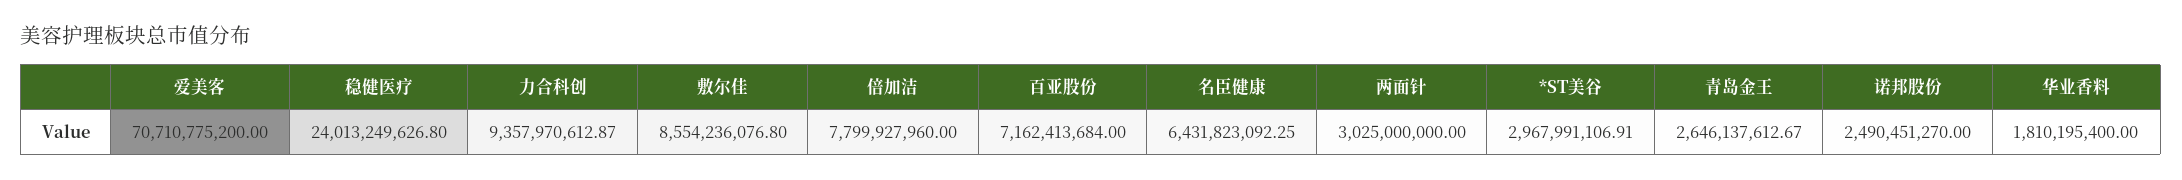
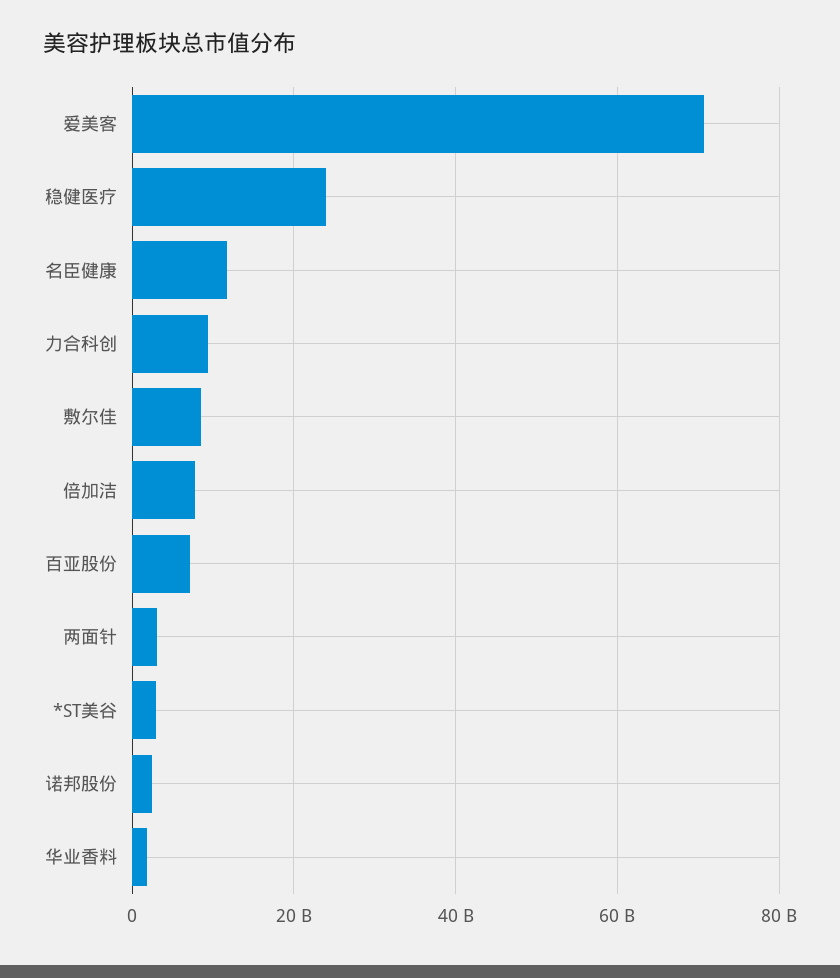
名臣健康: 6431823092.25 -> 12000000000
青岛金王: 2646137612.67 -> none

